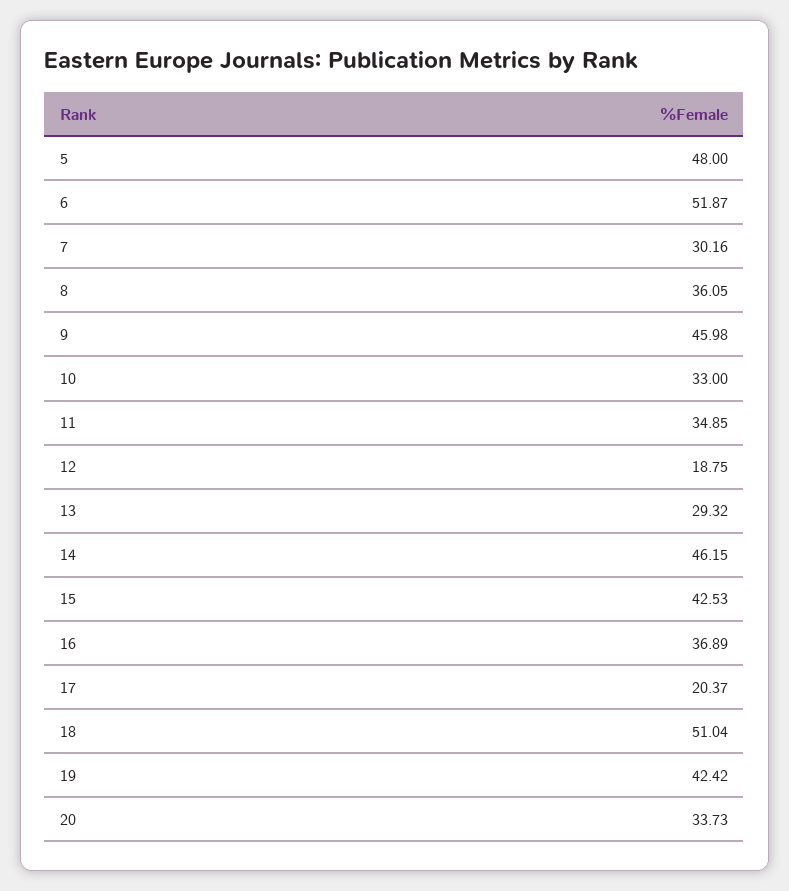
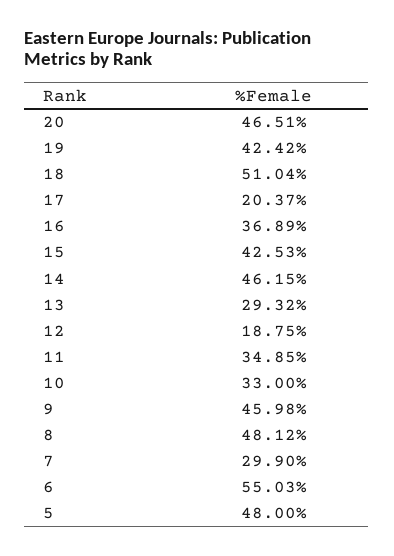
6: 51.87 -> 55.03
7: 30.16 -> 29.9
8: 36.05 -> 48.12
20: 33.73 -> 46.51

